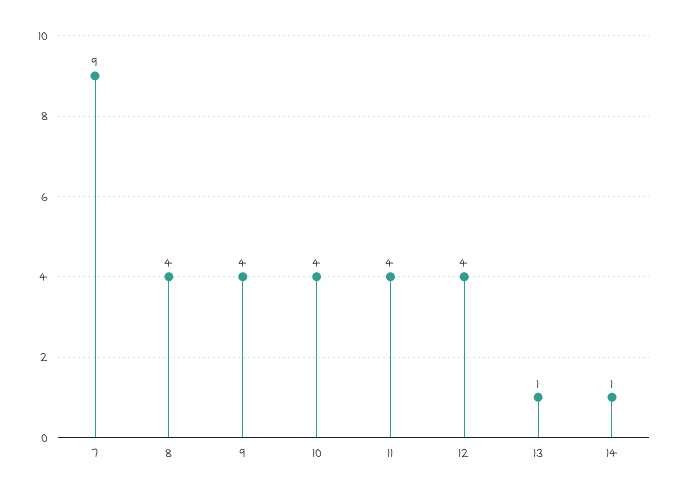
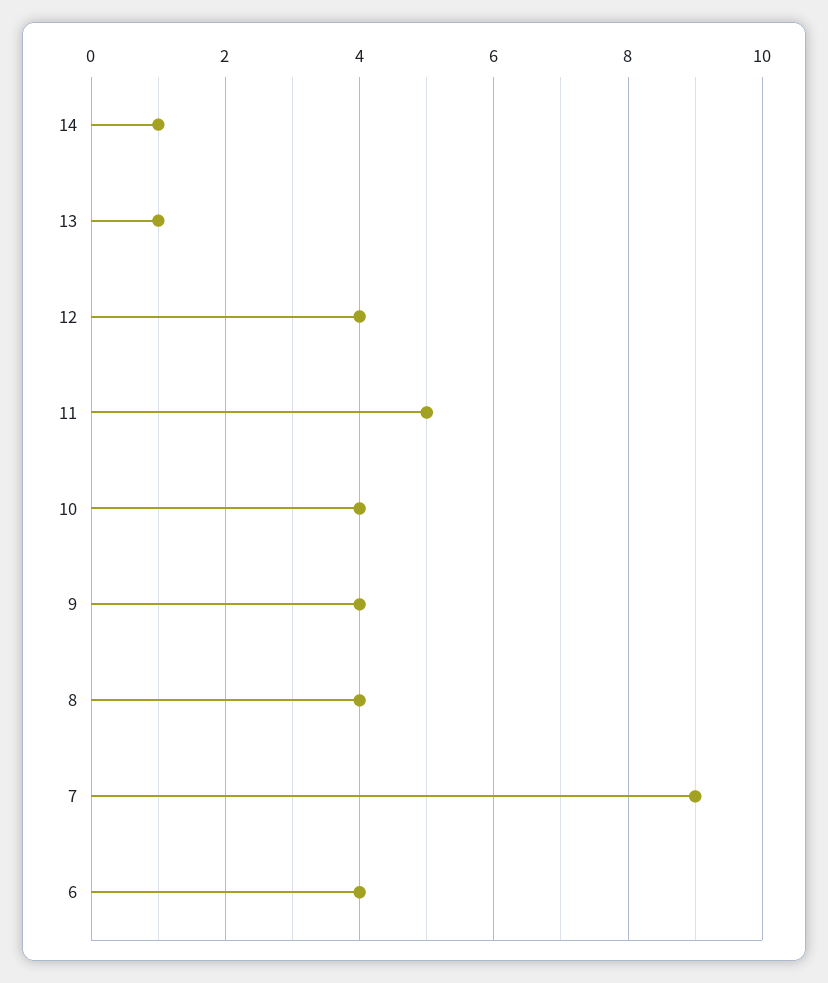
11: 4 -> 5
6: none -> 4

